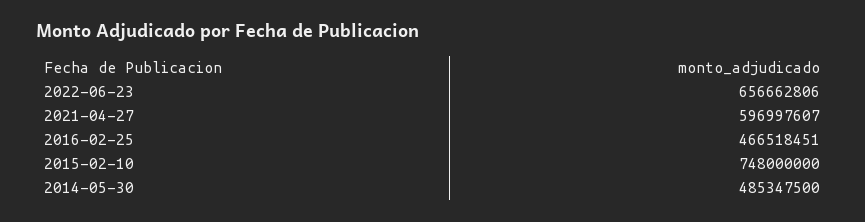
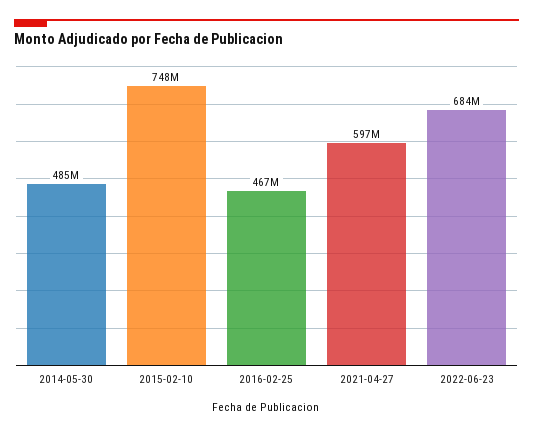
2022-06-23: 656662806 -> 684000000

